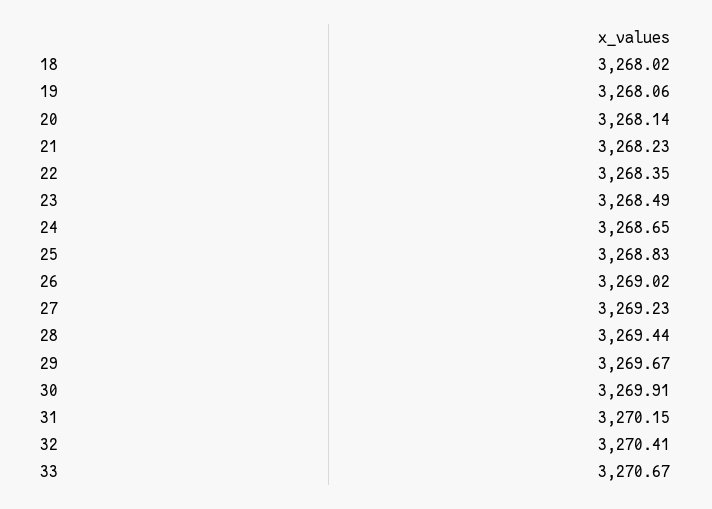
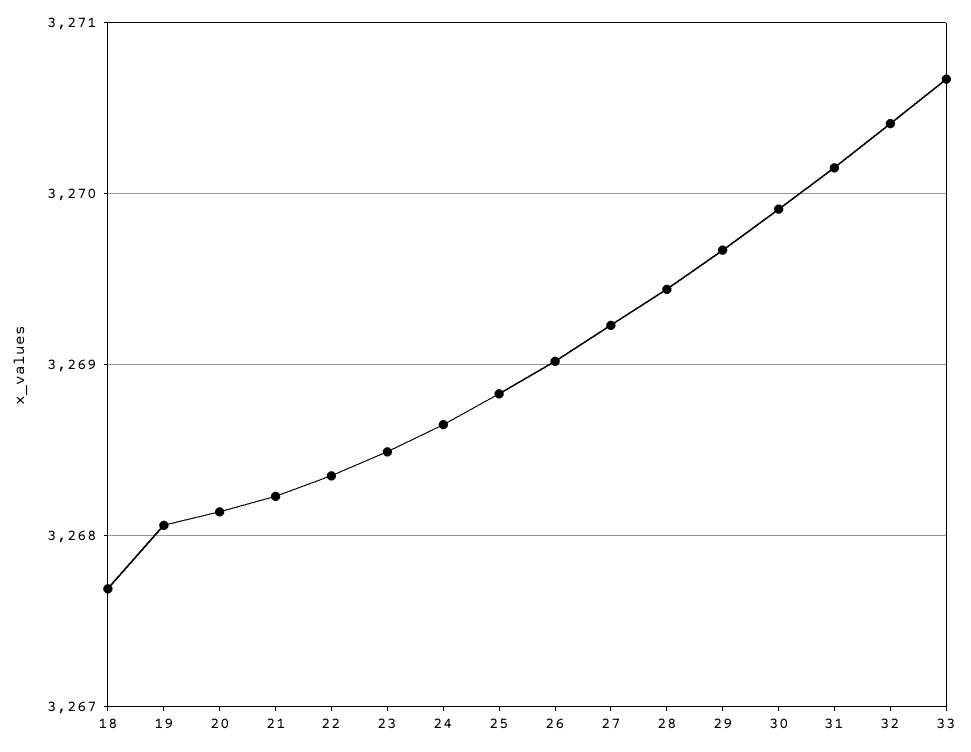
18: 3268.02 -> 3267.7

